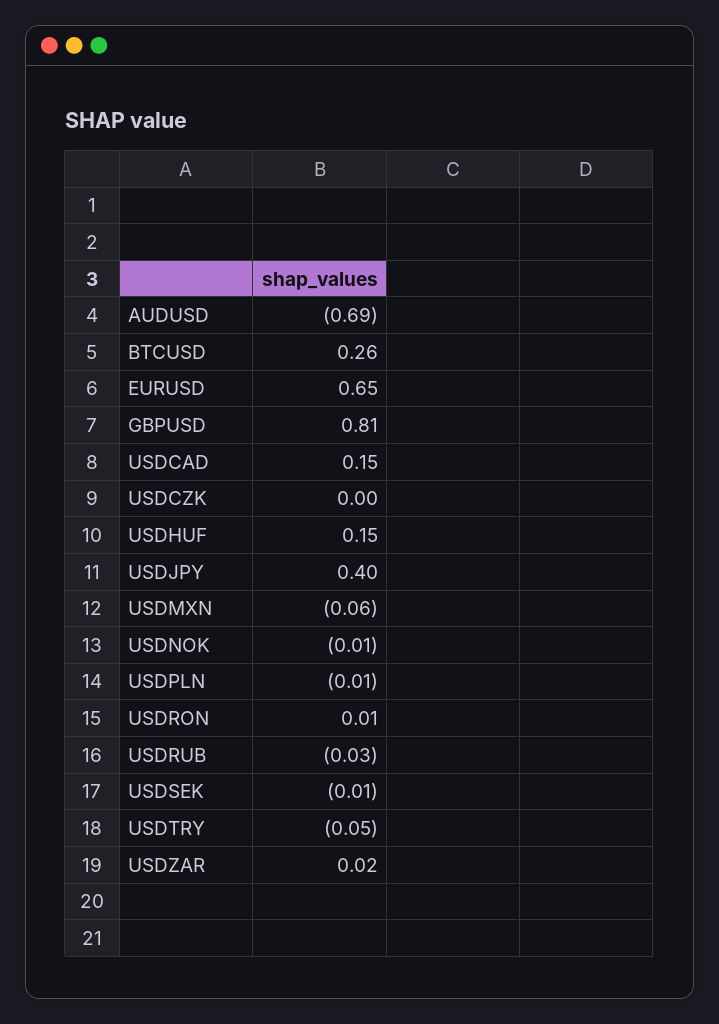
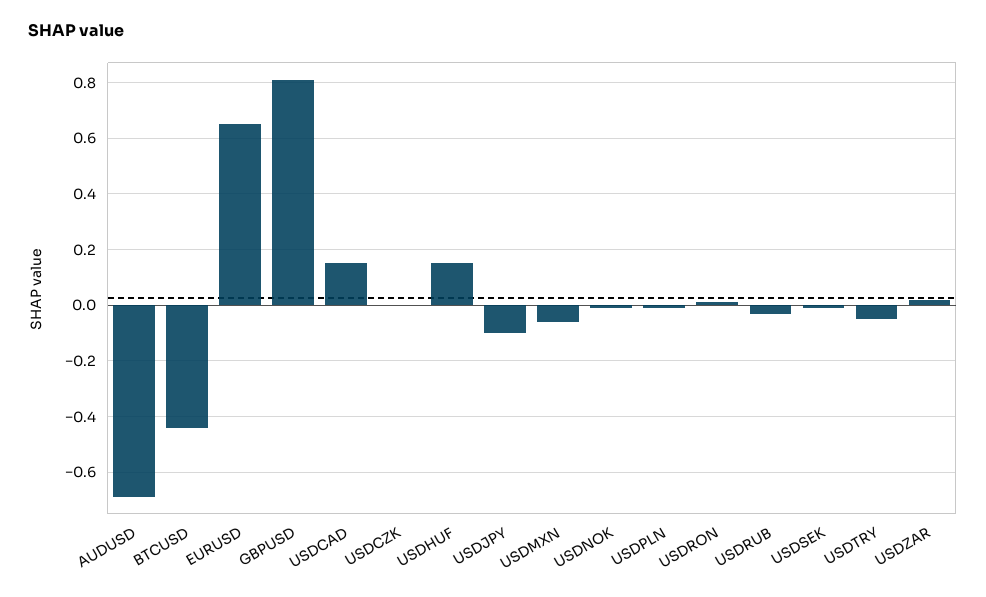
BTCUSD: 0.26 -> -0.45
USDJPY: 0.4 -> -0.1

